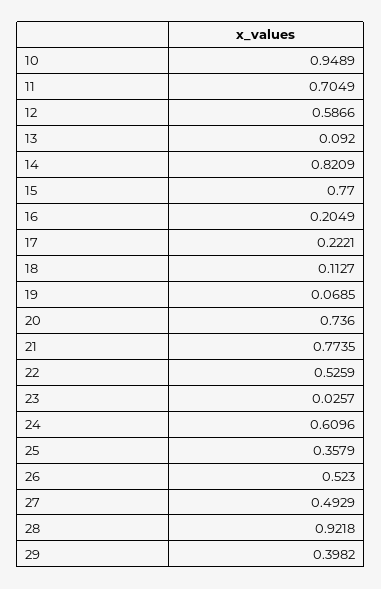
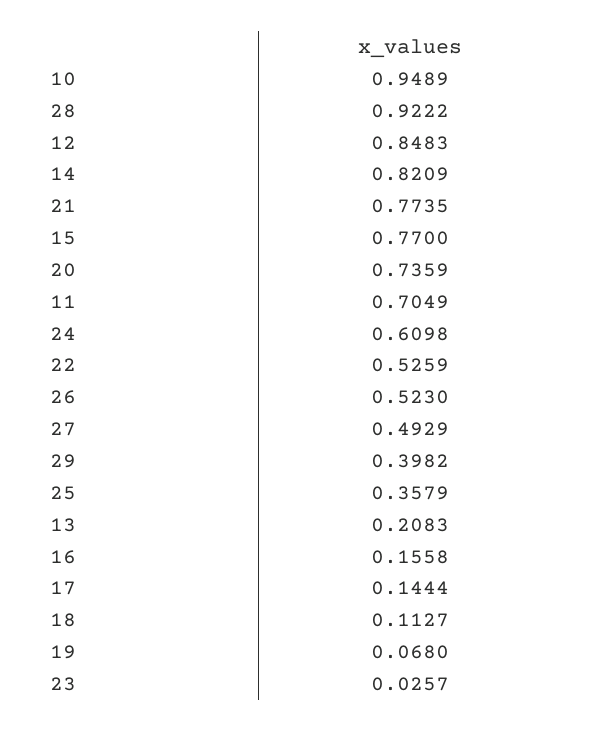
12: 0.5866 -> 0.8483
13: 0.092 -> 0.2083
16: 0.2049 -> 0.1558
17: 0.2221 -> 0.1444
19: 0.0685 -> 0.068
20: 0.736 -> 0.7359
24: 0.6096 -> 0.6098
28: 0.9218 -> 0.9222

